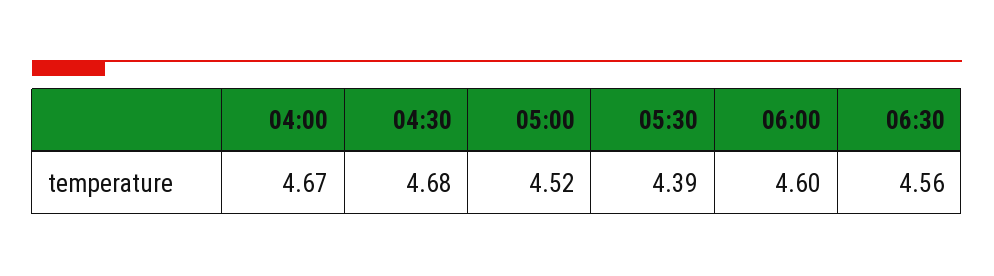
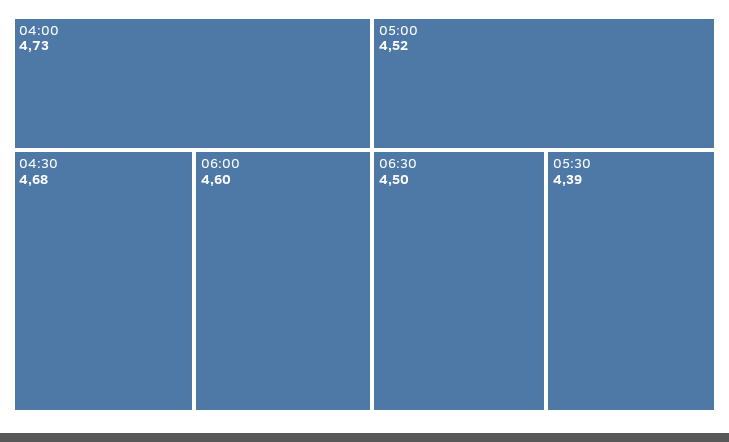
04:00: 4.67 -> 4.73
06:30: 4.56 -> 4.5

